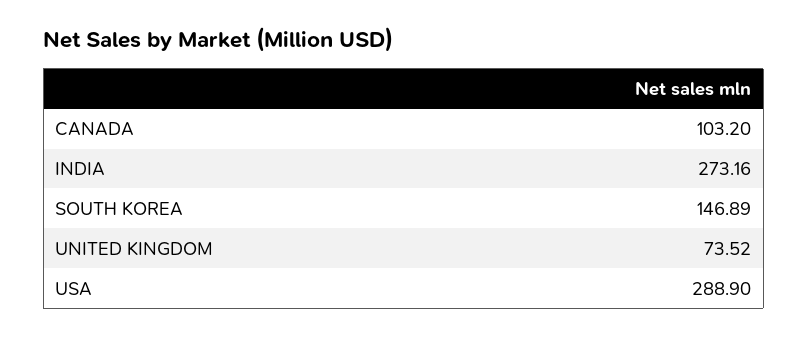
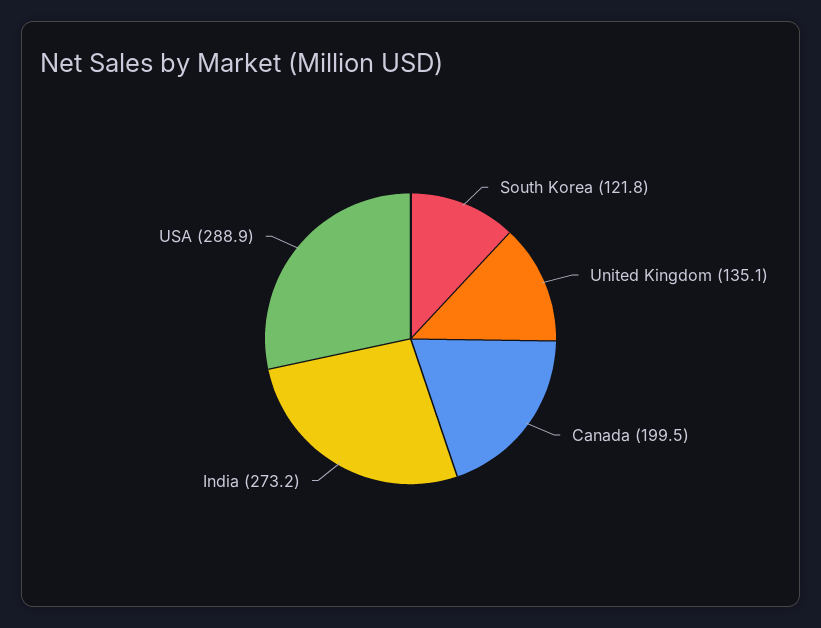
CANADA: 103.2 -> 199.5
SOUTH KOREA: 146.89 -> 121.8
UNITED KINGDOM: 73.52 -> 135.1

